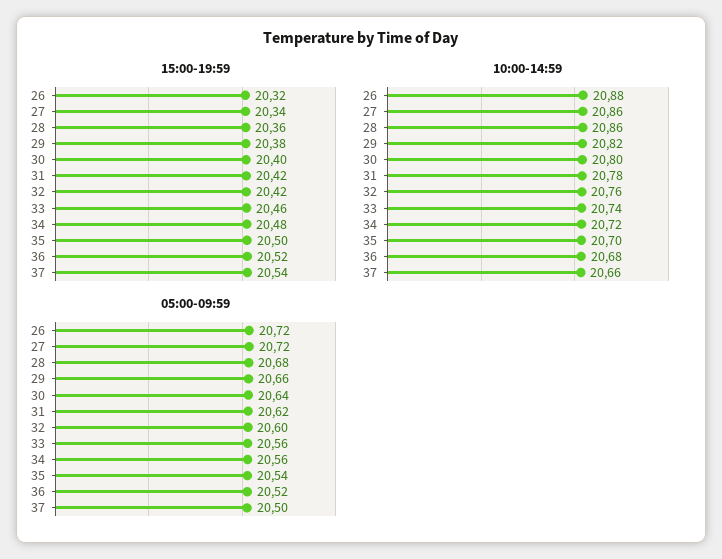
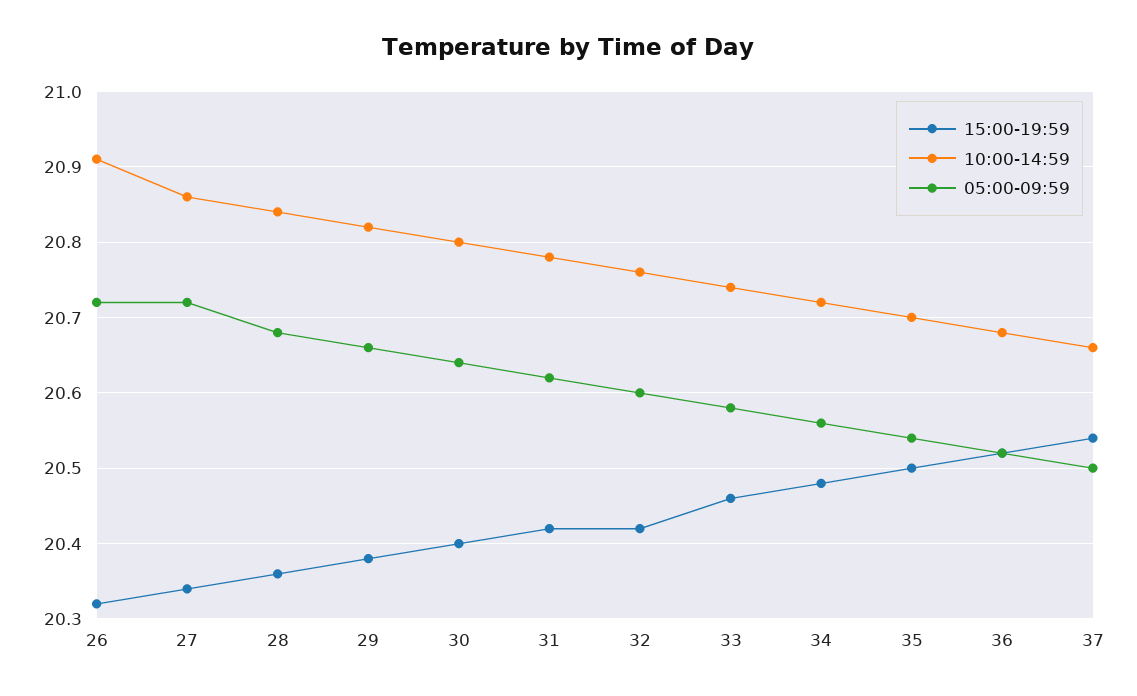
10:00-14:59, 26: 20.88 -> 20.91
10:00-14:59, 28: 20.86 -> 20.84
05:00-09:59, 33: 20.56 -> 20.58

